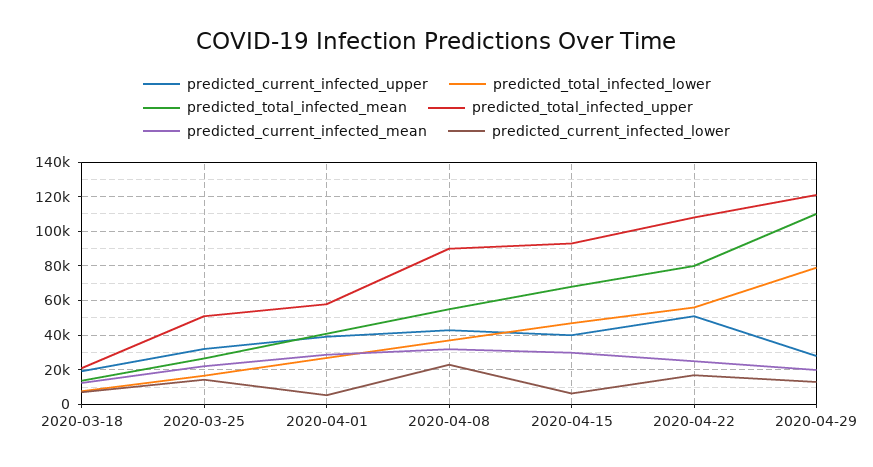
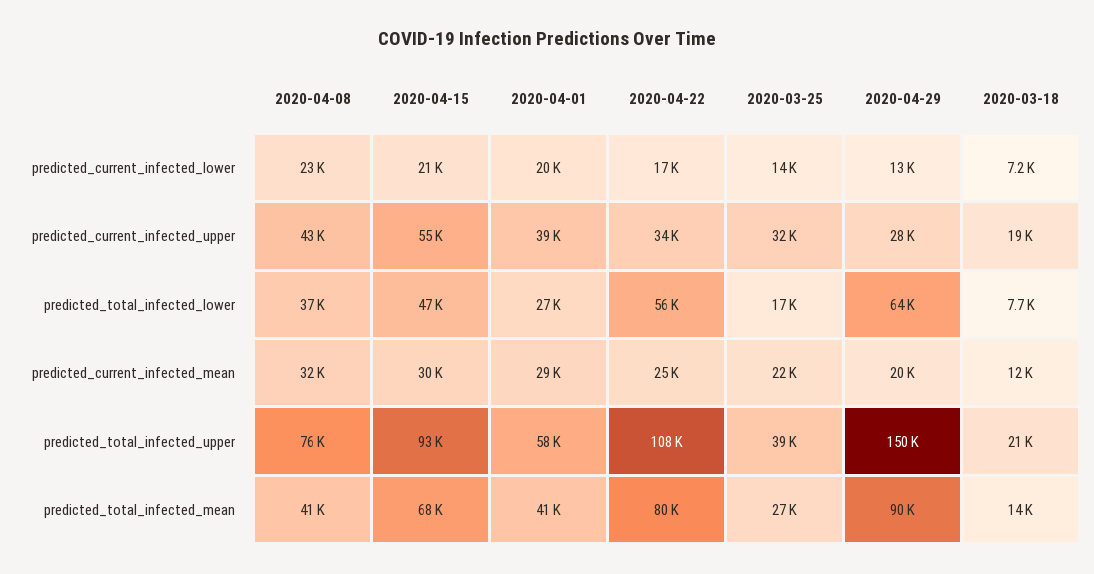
predicted_total_infected_upper, 2020-03-25: 50000 -> 39000
predicted_current_infected_lower, 2020-04-01: 5000 -> 20000
predicted_total_infected_mean, 2020-04-08: 55000 -> 41000
predicted_total_infected_upper, 2020-04-08: 90000 -> 76000
predicted_current_infected_upper, 2020-04-15: 40000 -> 55000
predicted_current_infected_lower, 2020-04-15: 5000 -> 21000
predicted_current_infected_upper, 2020-04-22: 50000 -> 34000
predicted_total_infected_lower, 2020-04-29: 80000 -> 64000
predicted_total_infected_mean, 2020-04-29: 110000 -> 90000
predicted_total_infected_upper, 2020-04-29: 120000 -> 150000

